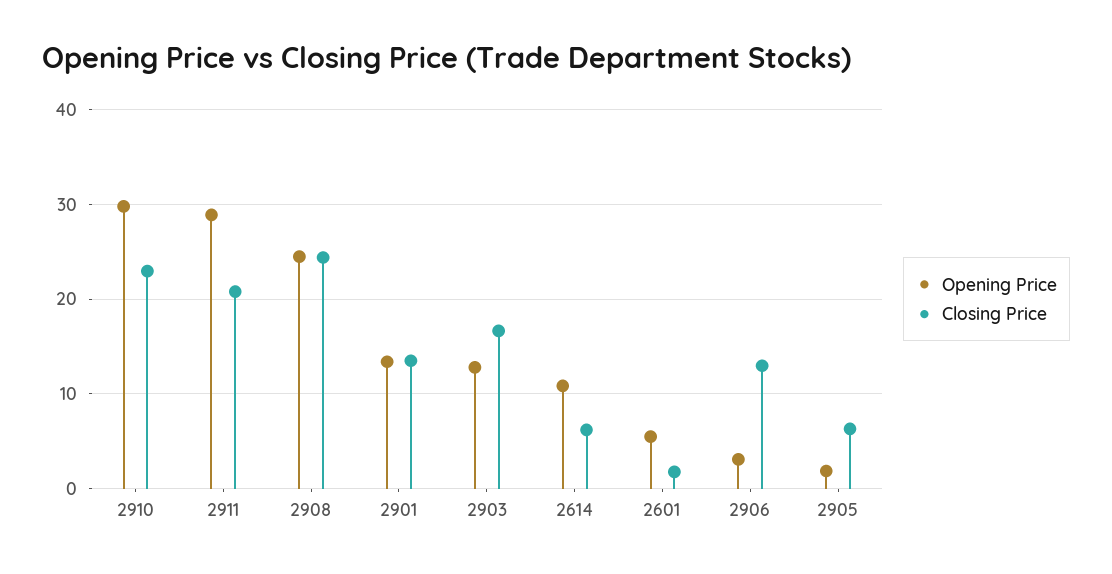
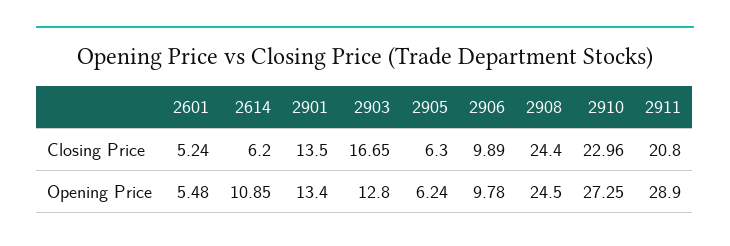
Opening Price, 2910: 30 -> 27.25
Closing Price, 2601: 2 -> 5.24
Opening Price, 2906: 3 -> 9.78
Closing Price, 2906: 13 -> 9.89
Opening Price, 2905: 2 -> 6.24

